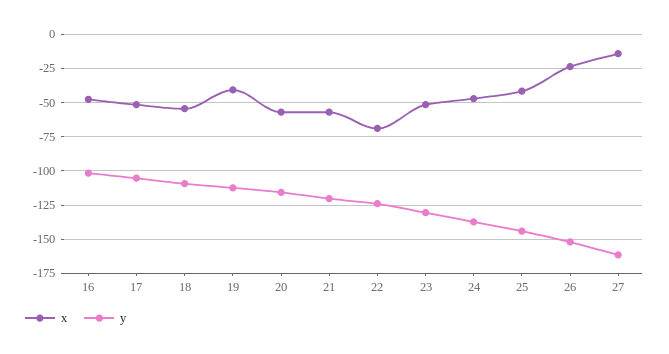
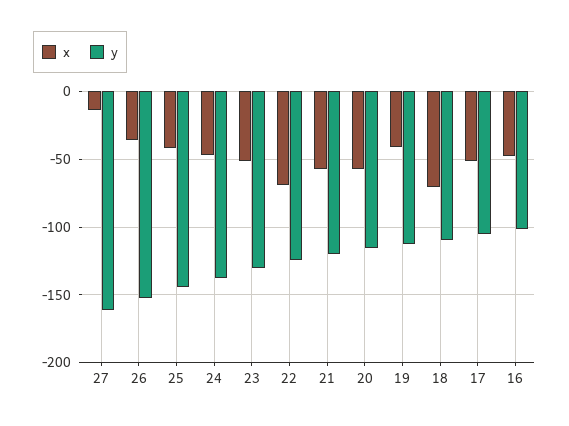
x, 18: -55 -> -70
x, 26: -25 -> -35

